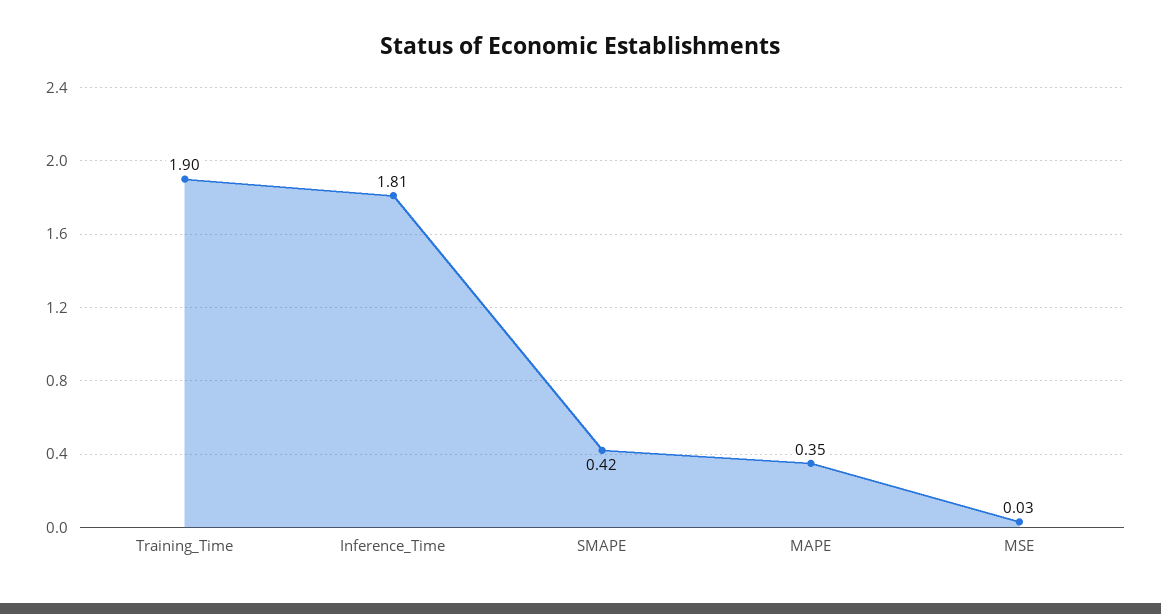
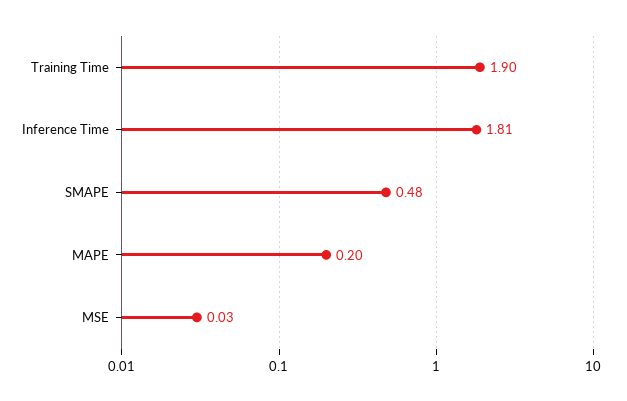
SMAPE: 0.42 -> 0.48
MAPE: 0.35 -> 0.2

